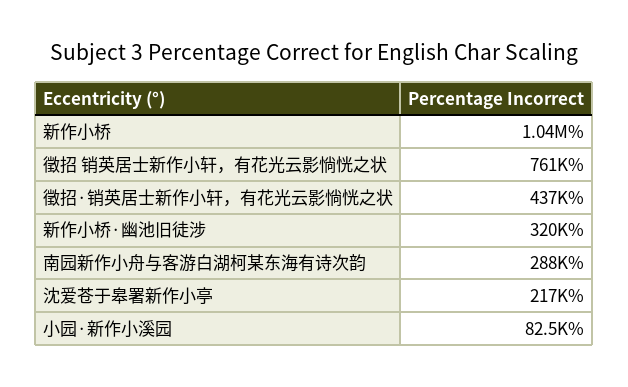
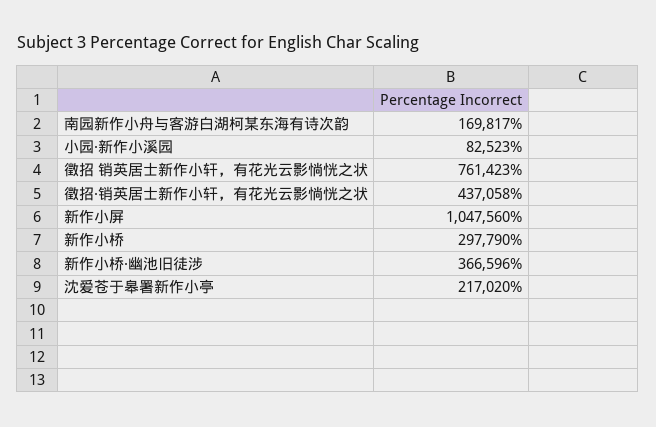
新作小桥: 1040000 -> 297790
新作小桥·幽池旧徒涉: 320000 -> 366596
南园新作小舟与客游白湖柯某东海有诗次韵: 288000 -> 169817
新作小屏: none -> 1047560

